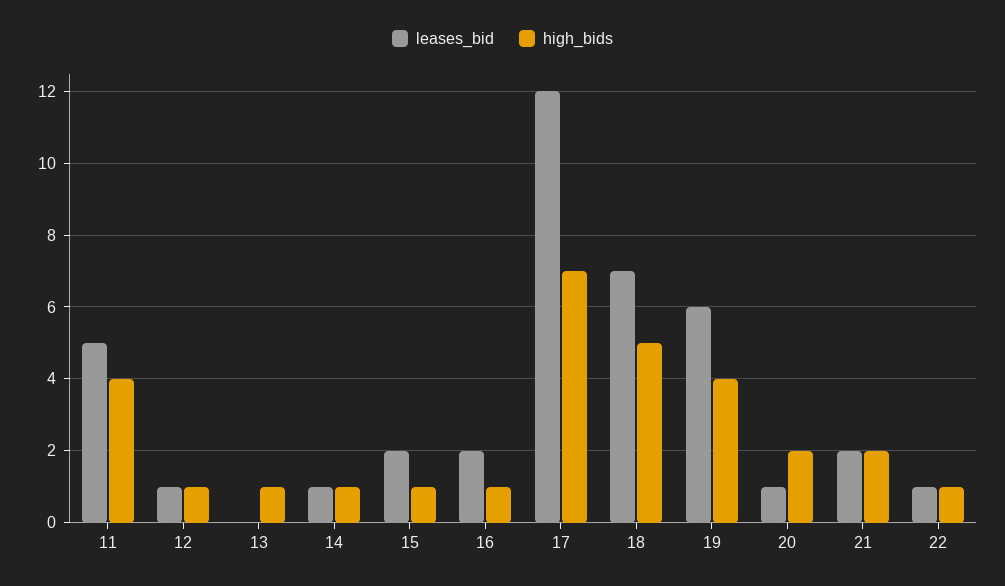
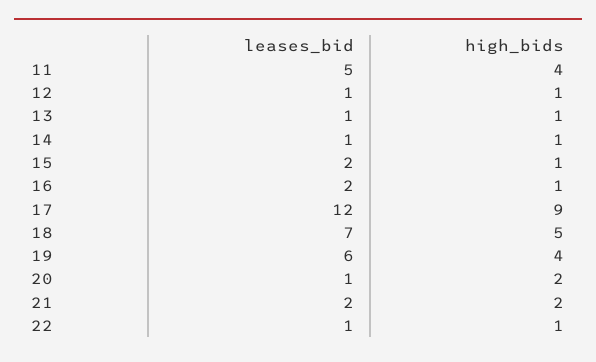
leases_bid, 13: 0 -> 1
high_bids, 17: 7 -> 9

